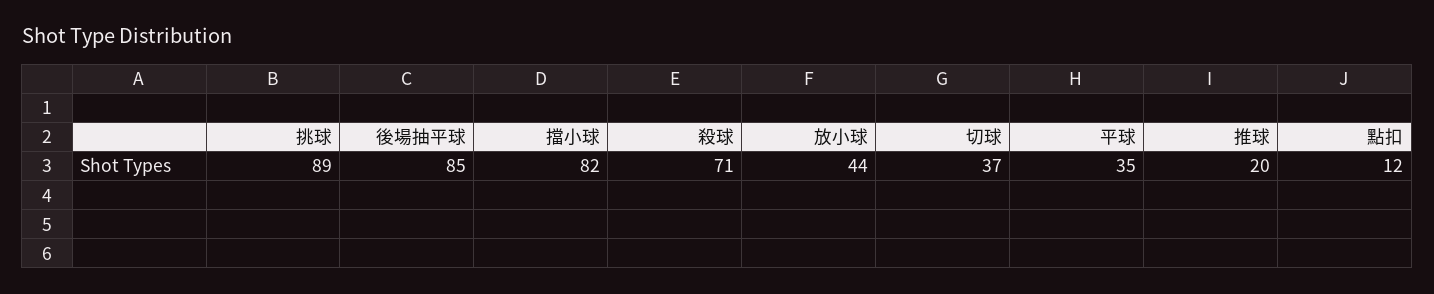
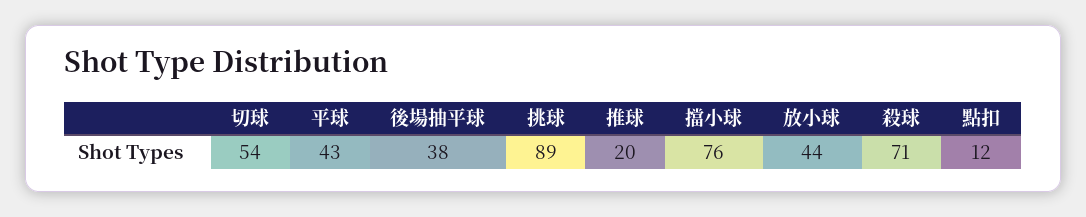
後場抽平球: 85 -> 38
擋小球: 82 -> 76
切球: 37 -> 54
平球: 35 -> 43

